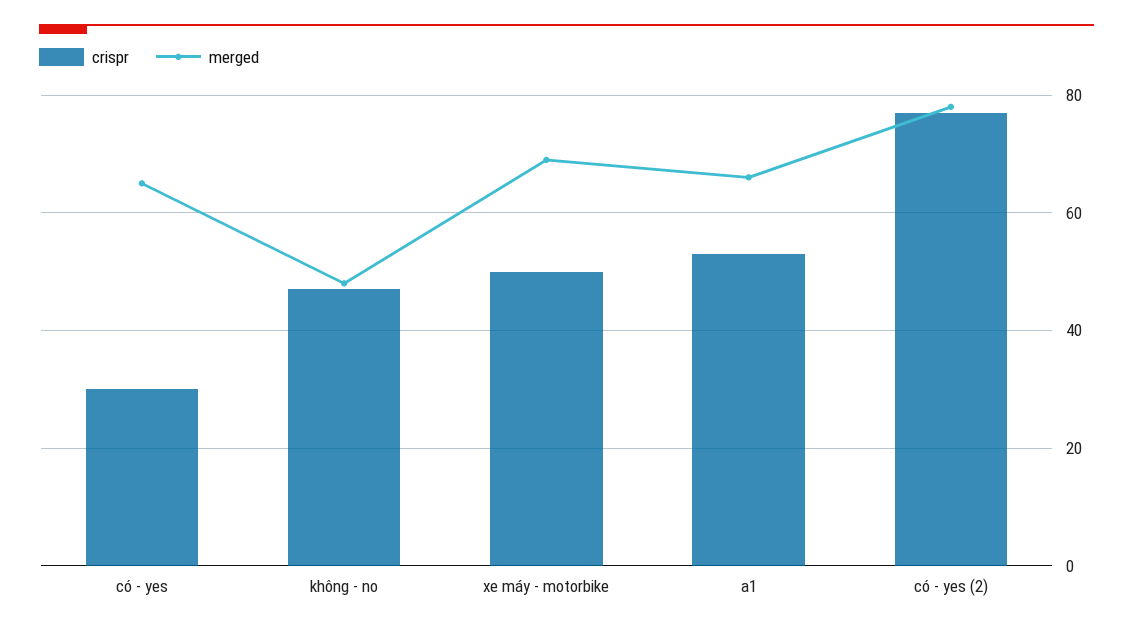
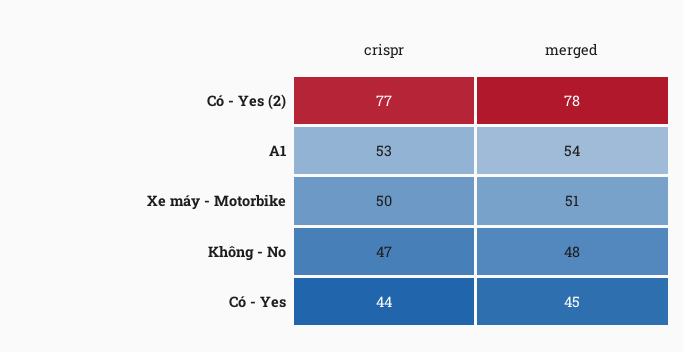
crispr, có - yes: 30 -> 44
merged, có - yes: 65 -> 45
merged, xe máy - motorbike: 70 -> 51
merged, a1: 65 -> 54

